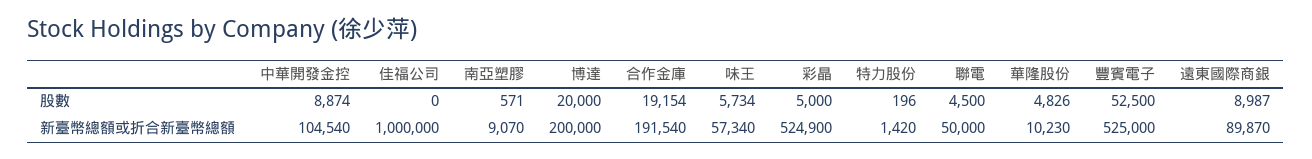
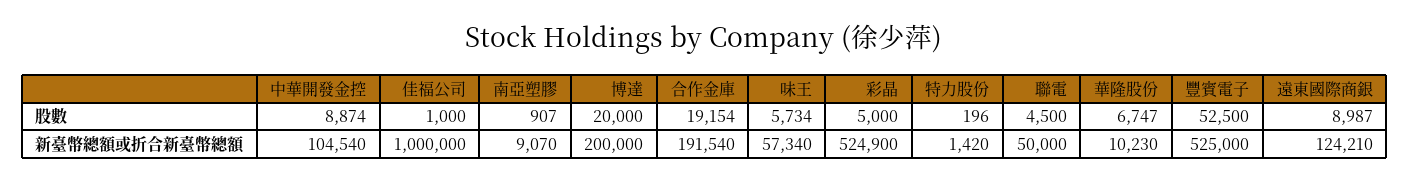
佳福公司, 股數: 0 -> 1000
南亞塑膠, 股數: 571 -> 907
華隆股份, 股數: 4826 -> 6747
遠東國際商銀, 新臺幣總額或折合新臺幣總額: 89870 -> 124210

